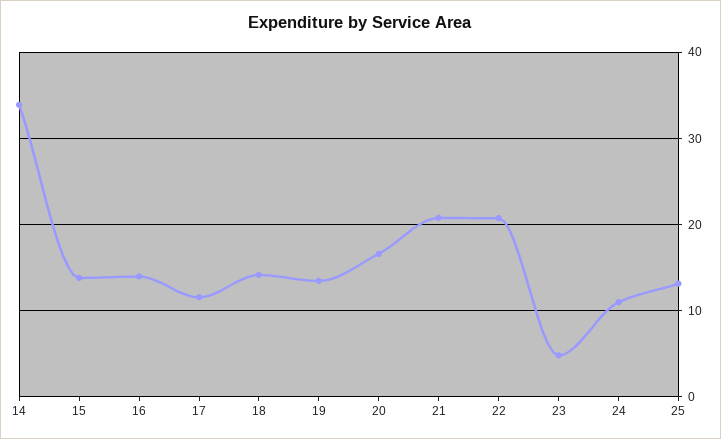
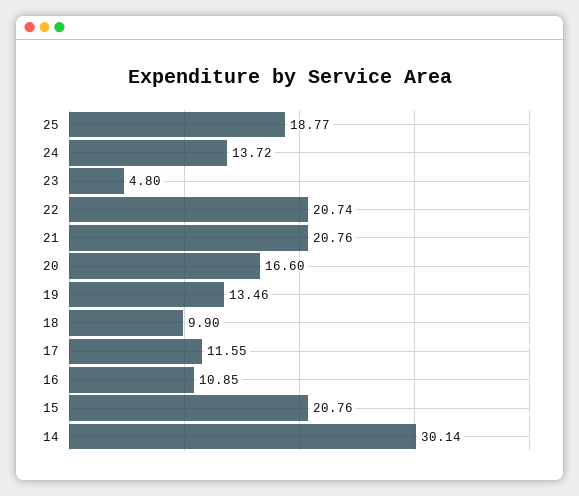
14: 34 -> 30.14
15: 14 -> 20.76
16: 14 -> 10.85
18: 14 -> 9.9
24: 11 -> 13.72
25: 13 -> 18.77

